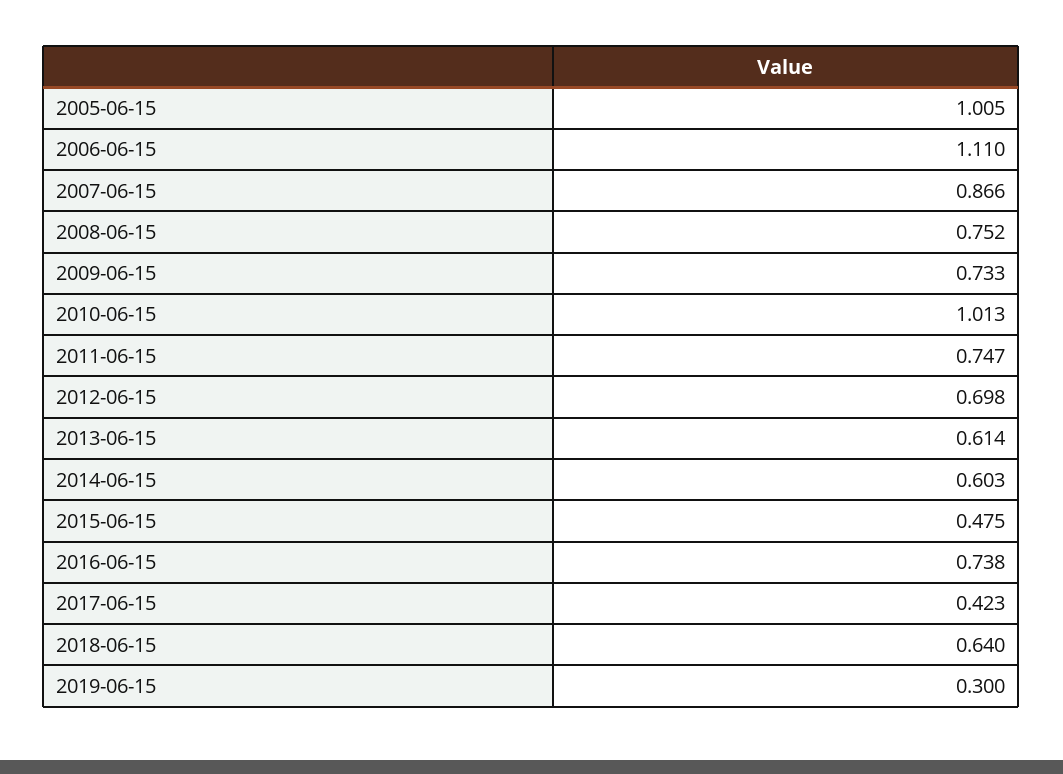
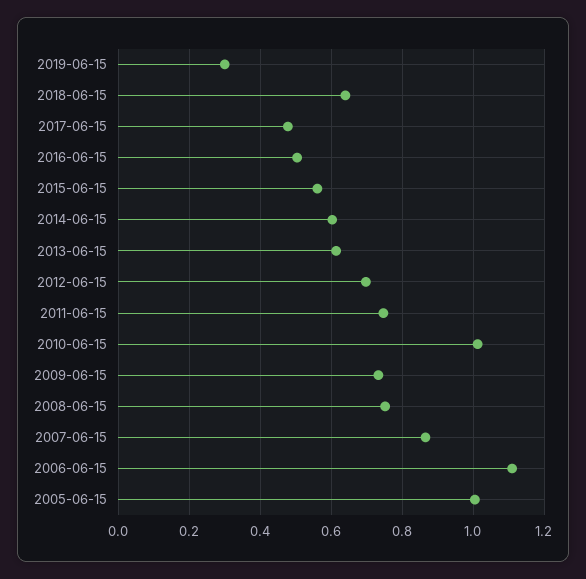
2015-06-15: 0.475 -> 0.56
2016-06-15: 0.738 -> 0.5
2017-06-15: 0.423 -> 0.48

